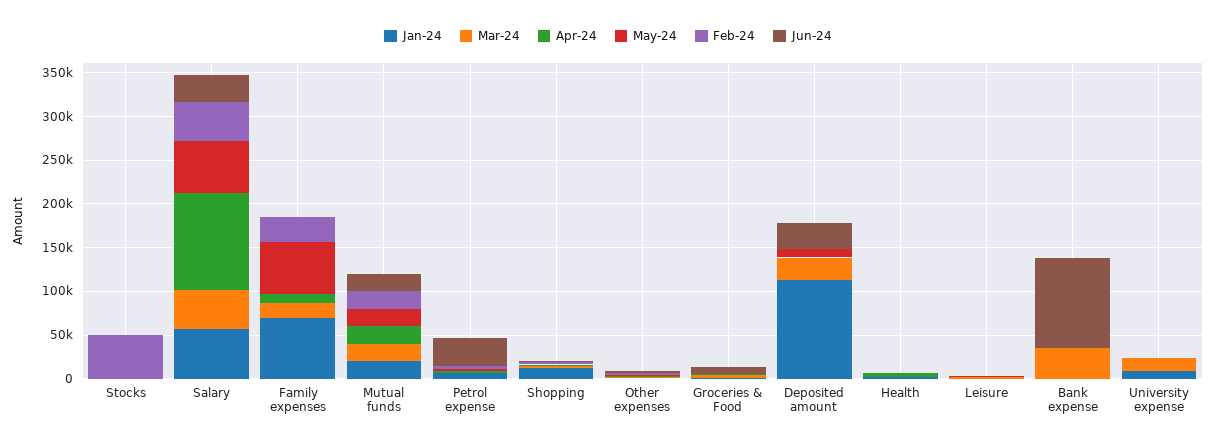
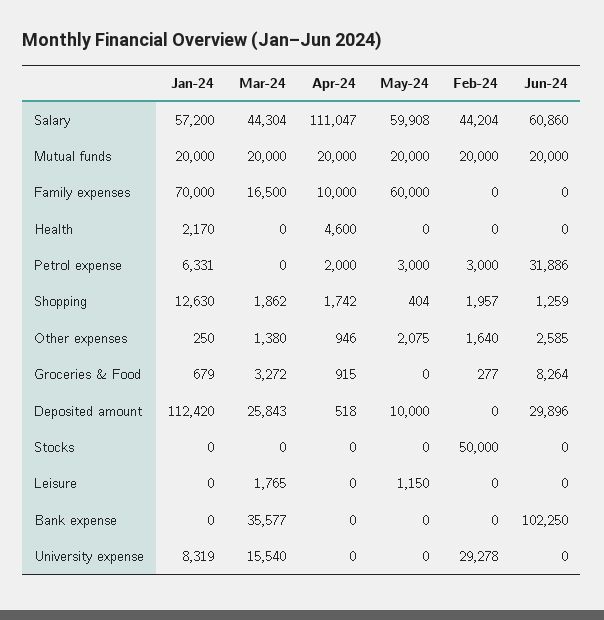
Jun-24, Salary: 30000 -> 60860
Feb-24, Family expenses: 30000 -> 0
Feb-24, University expense: 0 -> 29278

